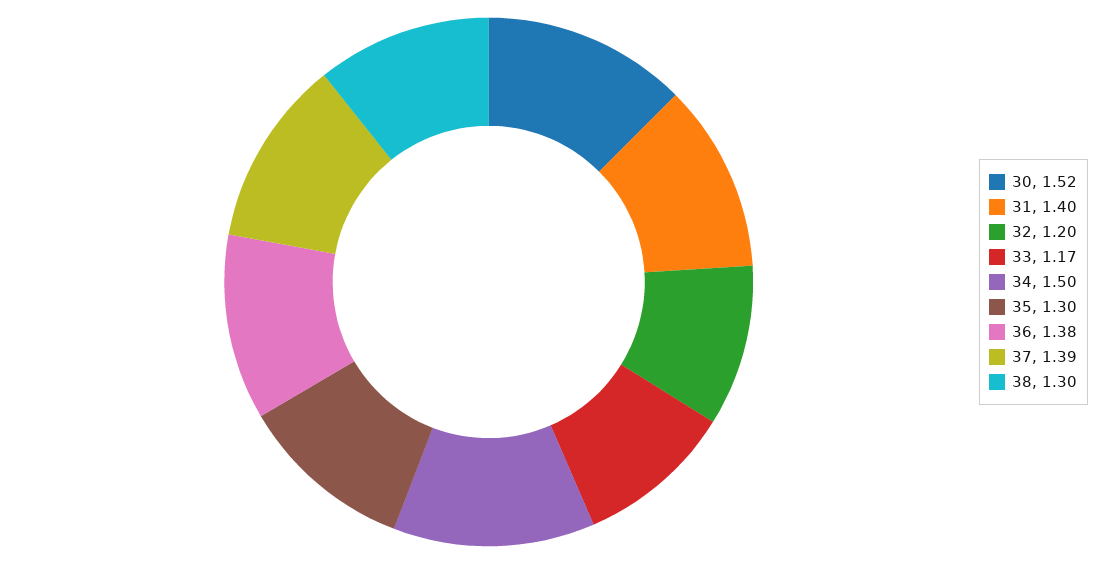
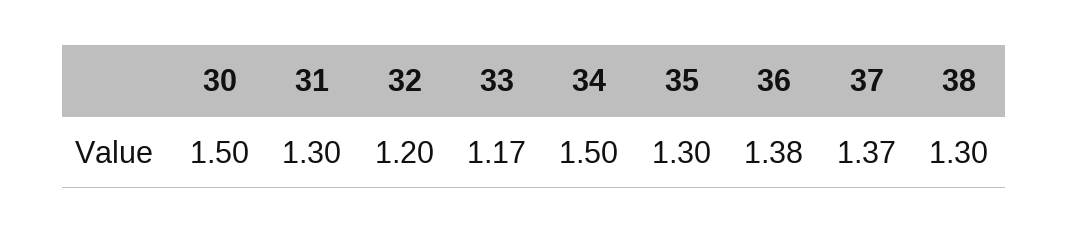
30: 1.52 -> 1.5
31: 1.4 -> 1.3
37: 1.39 -> 1.37

